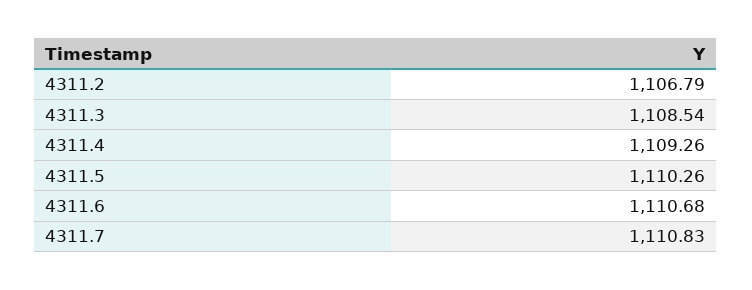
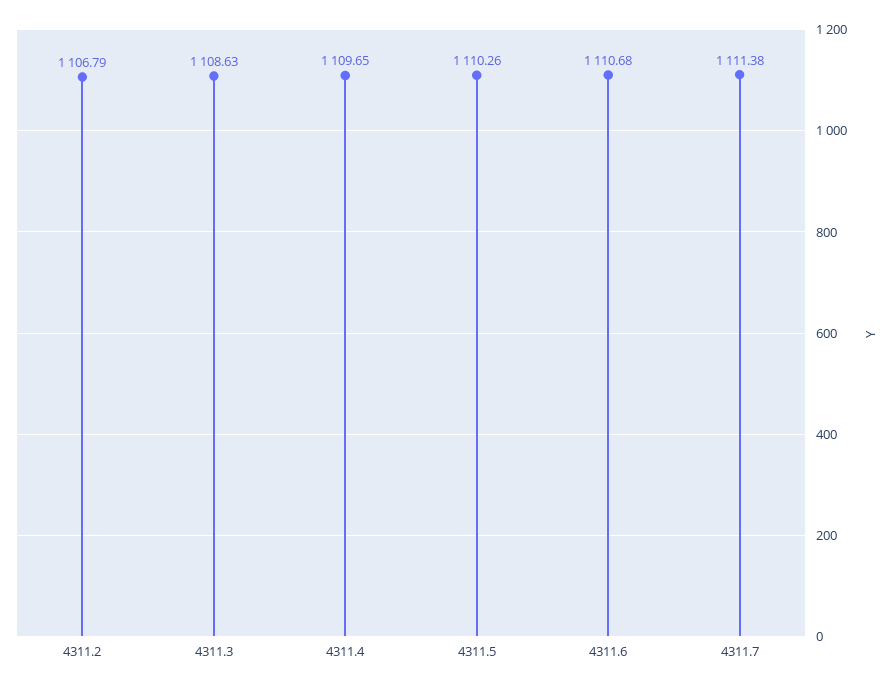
4311.3: 1108.54 -> 1108.63
4311.4: 1109.26 -> 1109.65
4311.7: 1110.83 -> 1111.38

